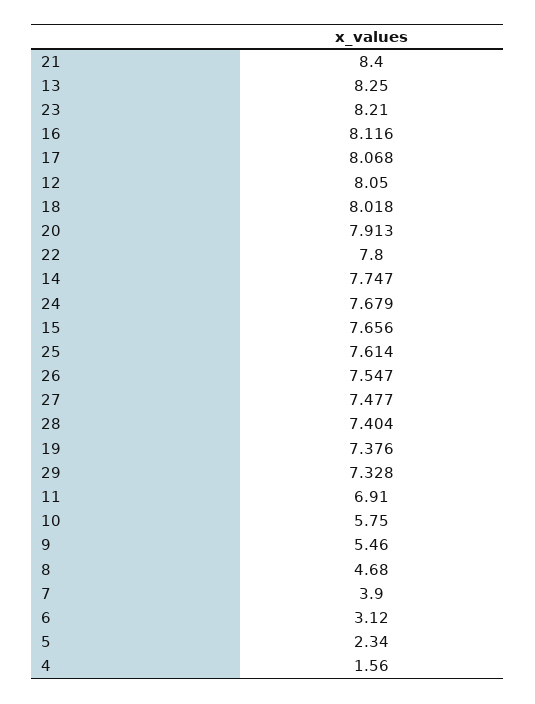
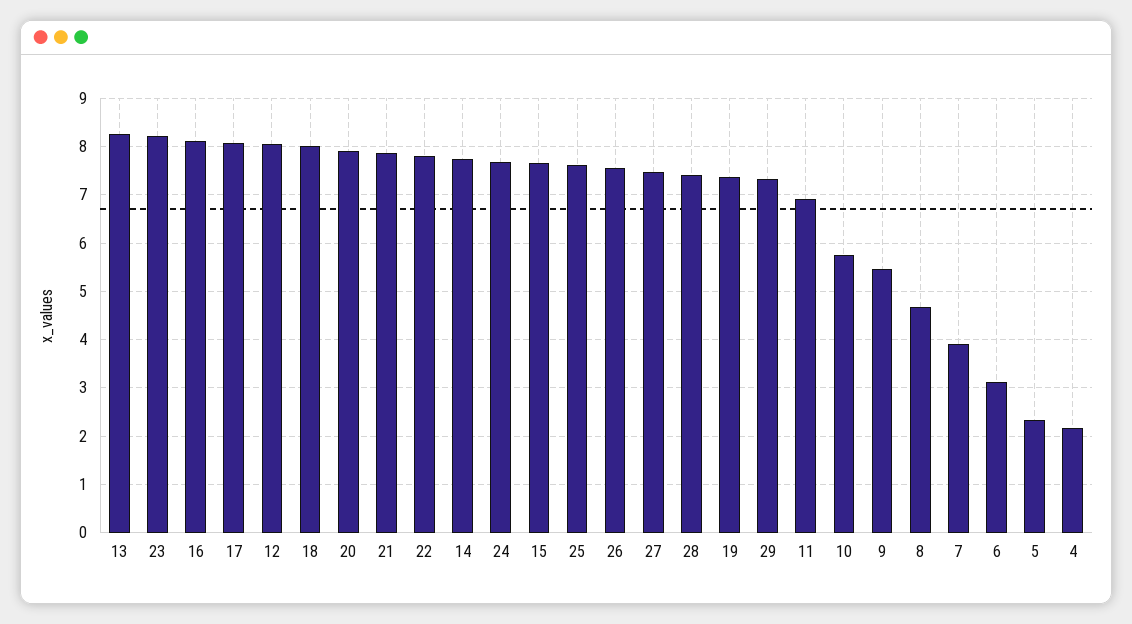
21: 8.4 -> 7.8
4: 1.56 -> 2.2

